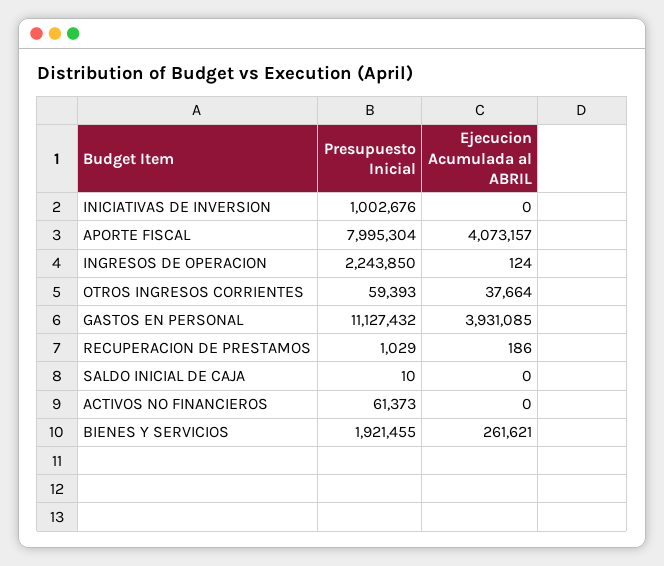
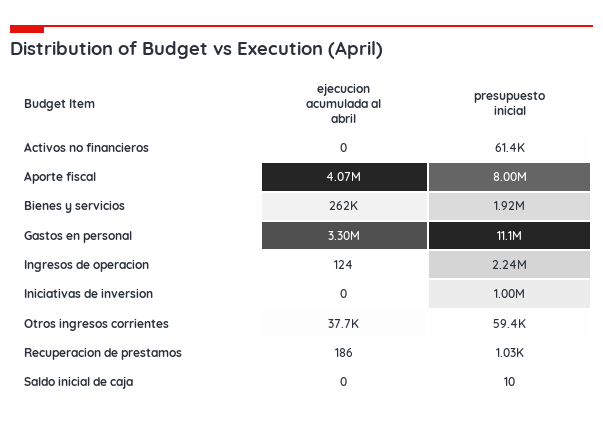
Ejecucion Acumulada al ABRIL, GASTOS EN PERSONAL: 3931085 -> 3300000

